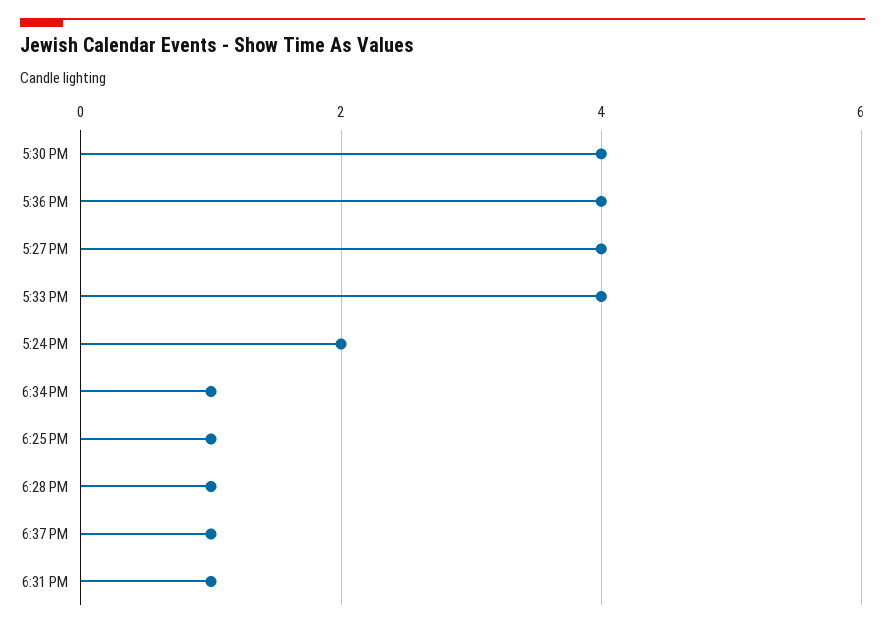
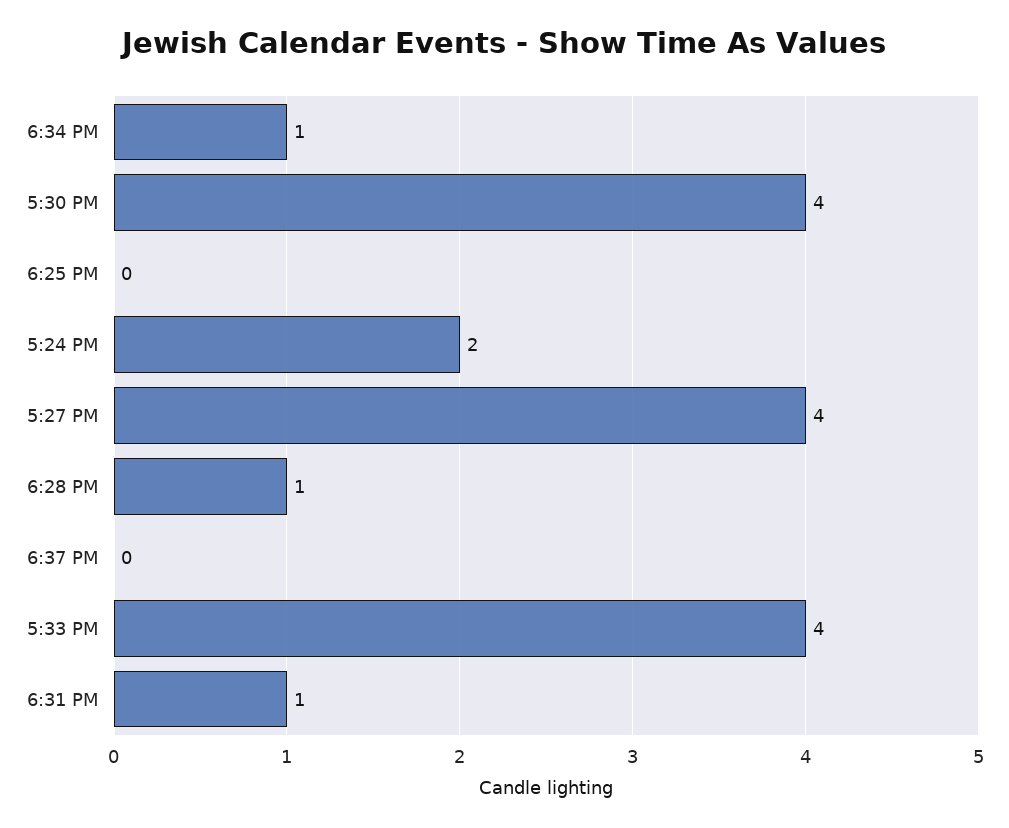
5:36 PM: 4 -> none
6:25 PM: 1 -> 0
6:37 PM: 1 -> 0

